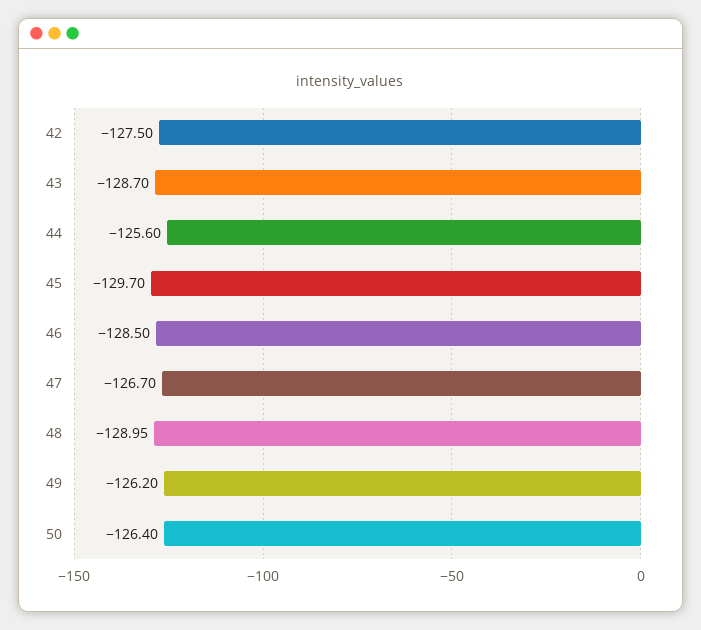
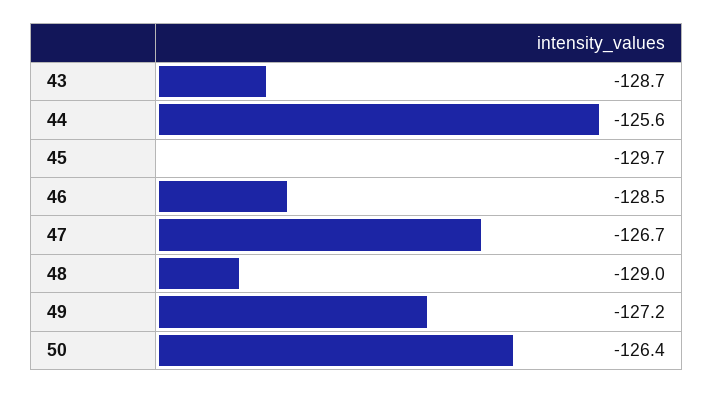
42: -127.5 -> none
49: -126.2 -> -127.2

